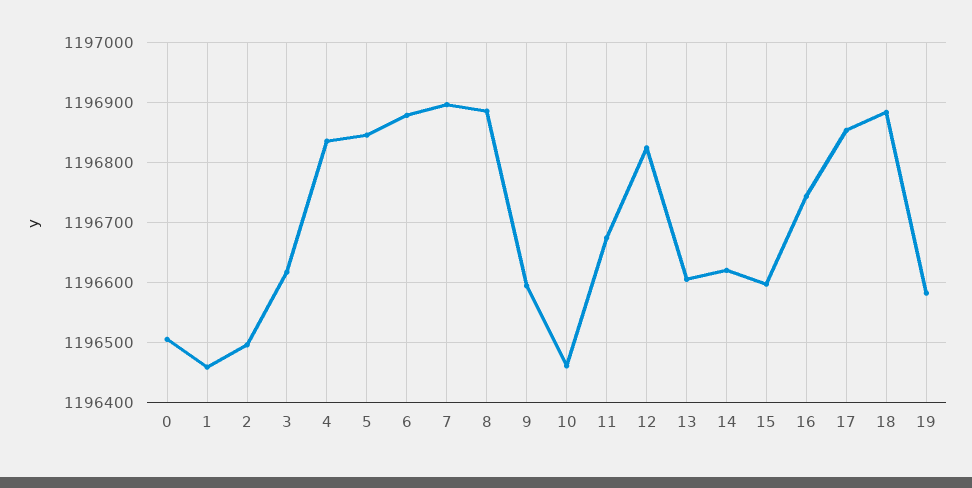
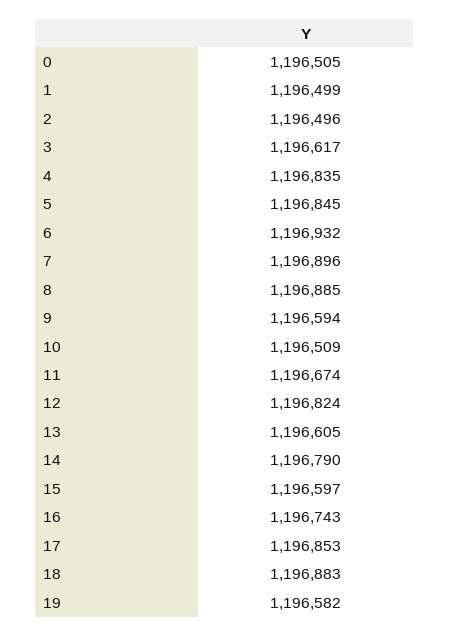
1: 1196460 -> 1196499
6: 1196880 -> 1196932
10: 1196460 -> 1196509
14: 1196620 -> 1196790

